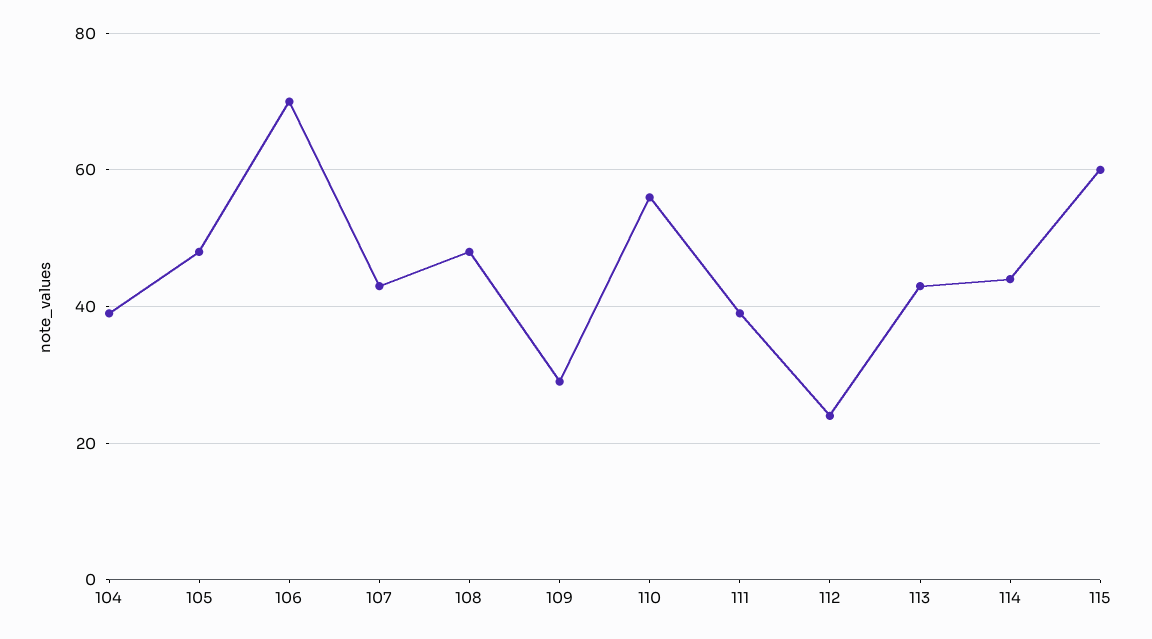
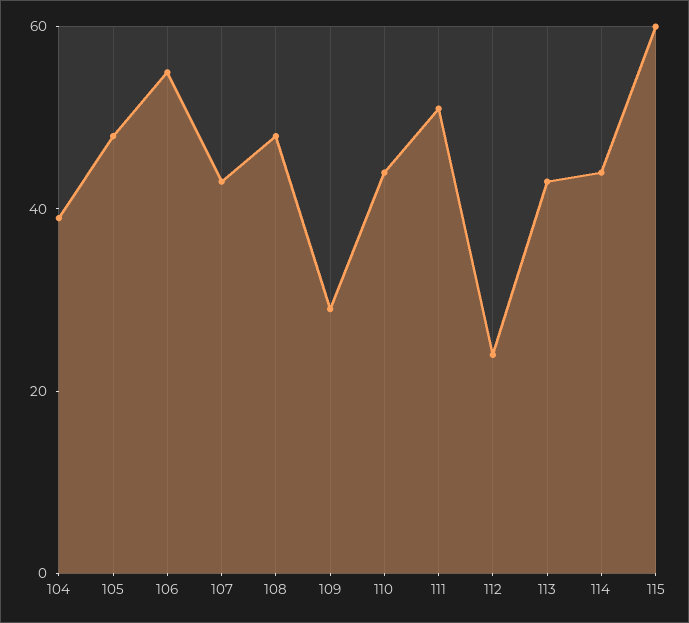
106: 70 -> 55
110: 55 -> 45
111: 40 -> 50

